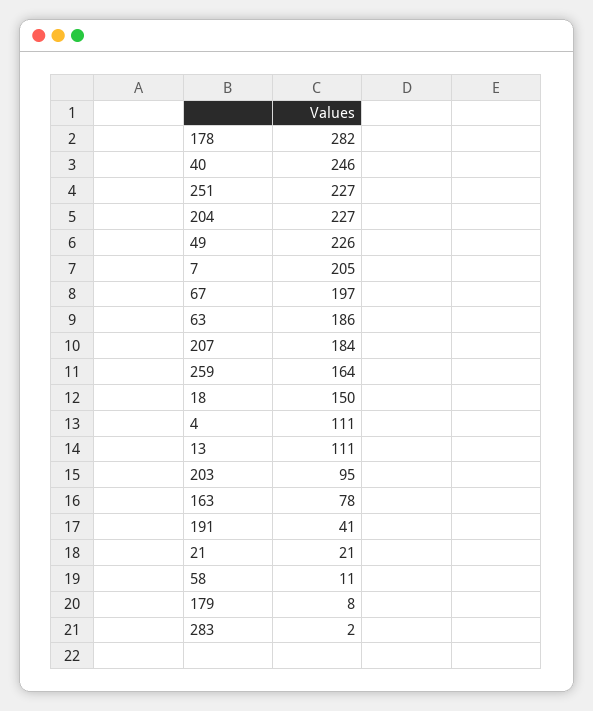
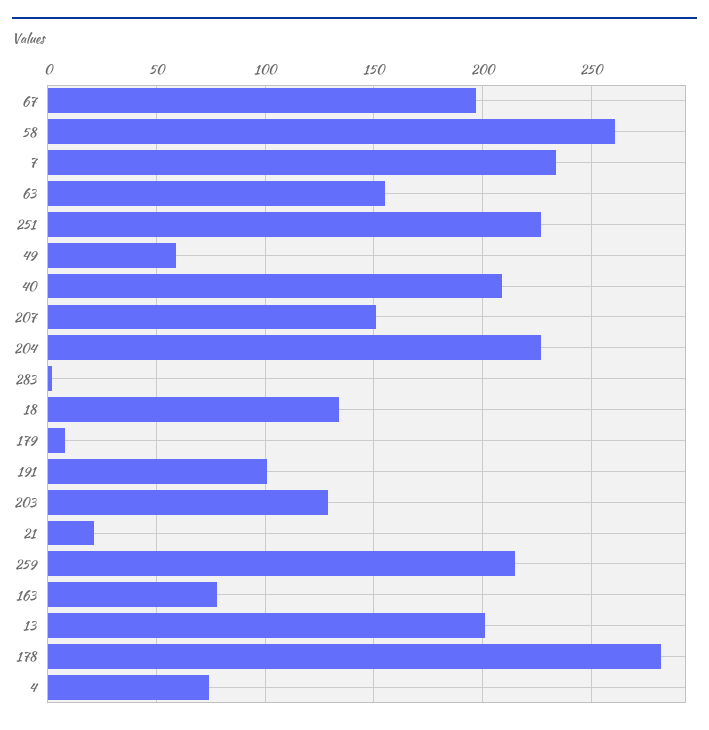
40: 246 -> 210
49: 226 -> 60
7: 205 -> 235
63: 186 -> 155
207: 184 -> 150
259: 164 -> 215
18: 150 -> 135
4: 111 -> 75
13: 111 -> 200
203: 95 -> 130
191: 41 -> 100
58: 11 -> 260

